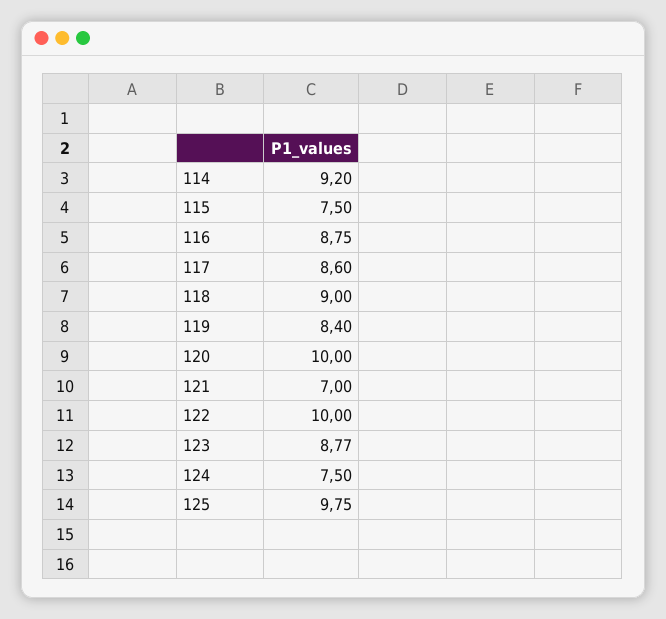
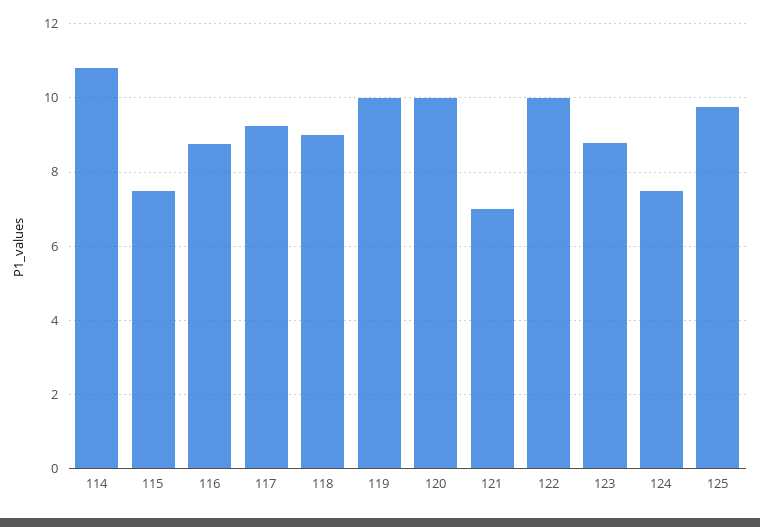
114: 9.2 -> 10.8
117: 8.6 -> 9.2
119: 8.4 -> 10

